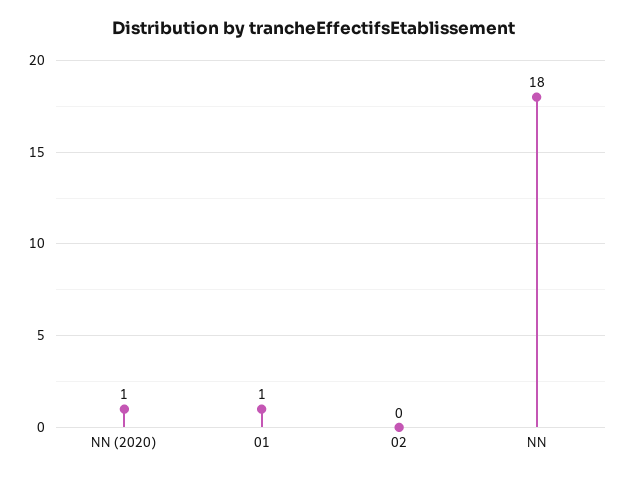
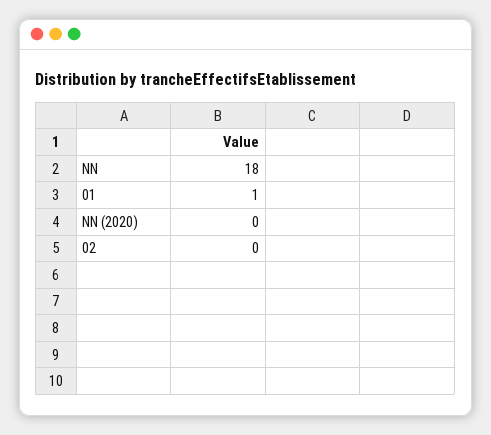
NN (2020): 1 -> 0

